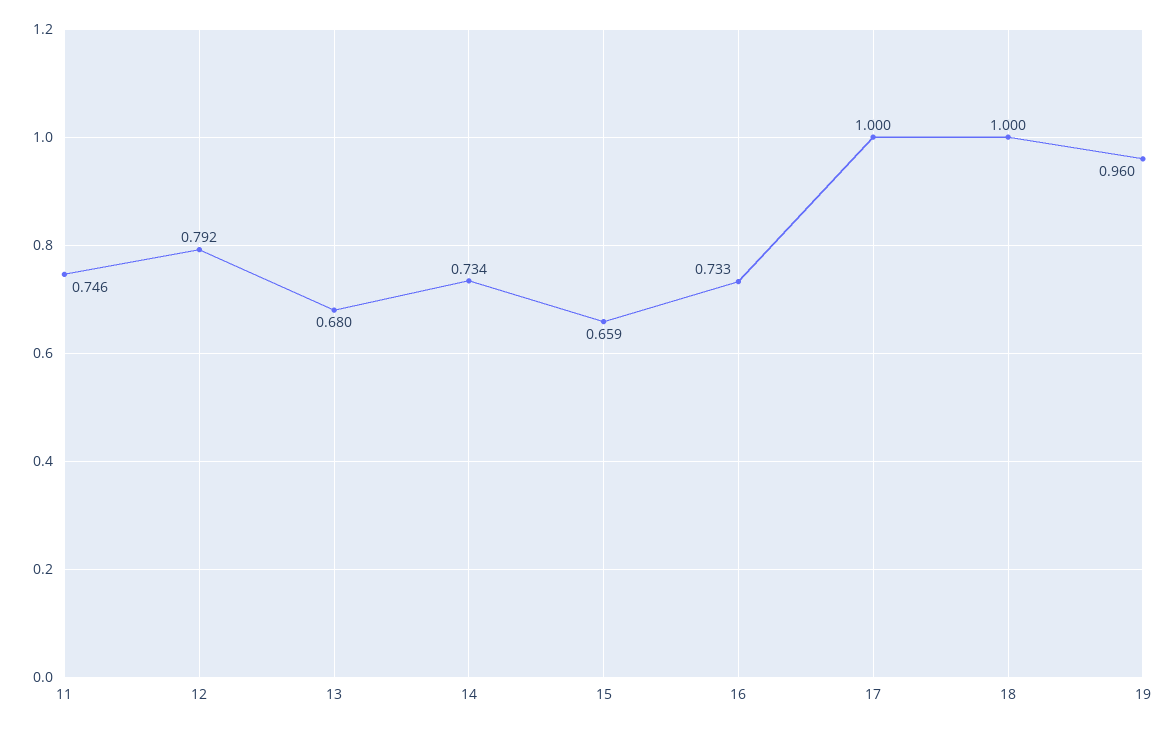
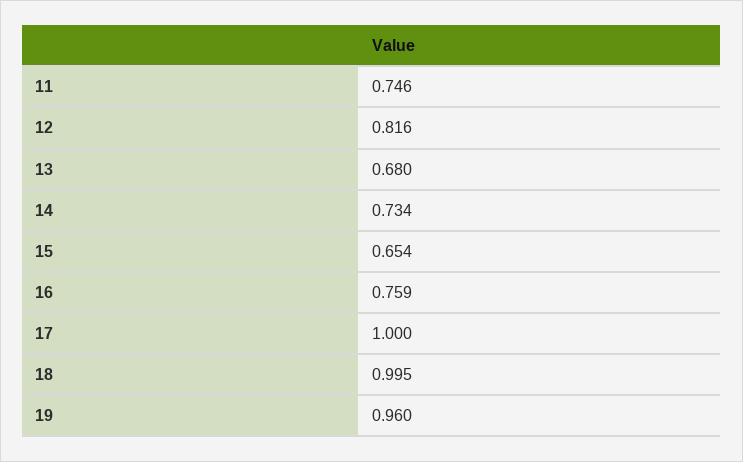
12: 0.792 -> 0.816
15: 0.659 -> 0.654
16: 0.733 -> 0.759
18: 1 -> 0.995

